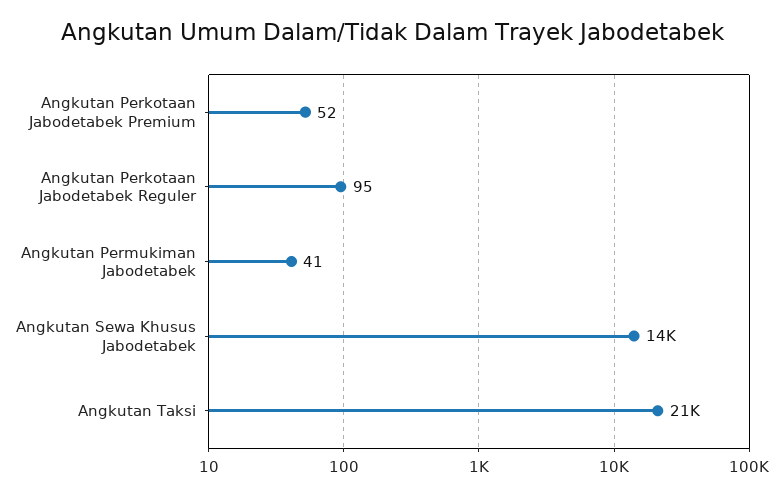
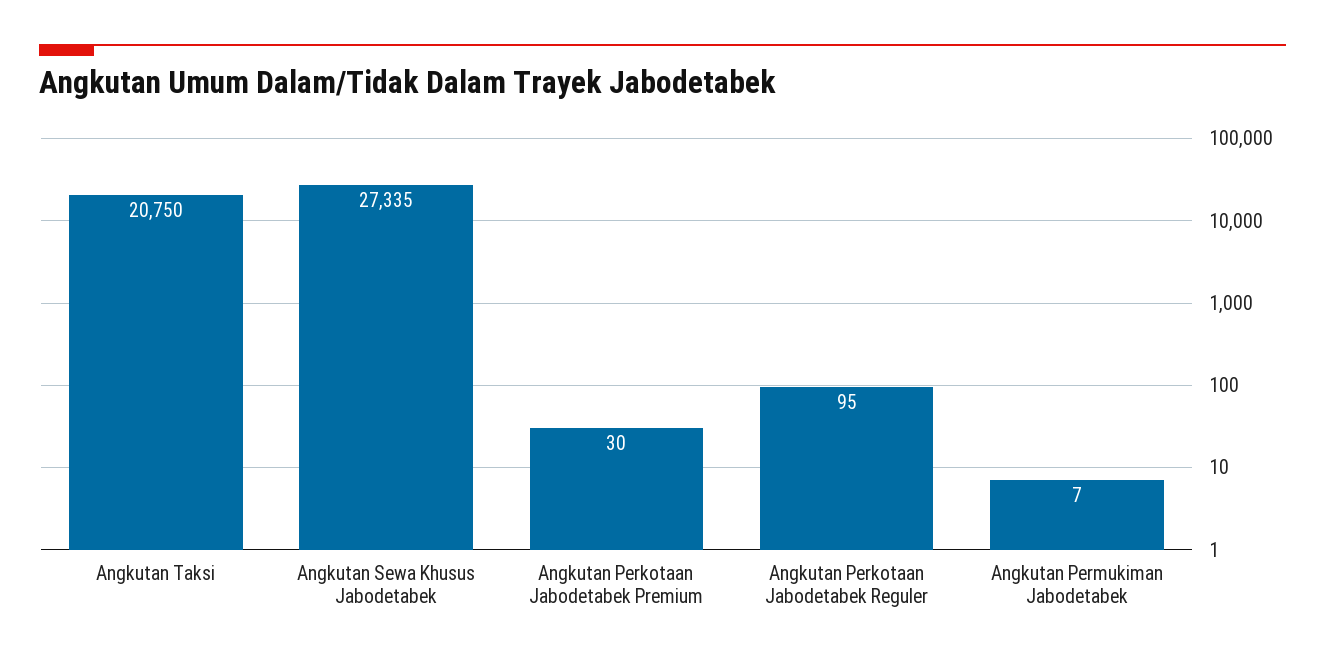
Angkutan Perkotaan Jabodetabek Premium: 52 -> 30
Angkutan Permukiman Jabodetabek: 41 -> 7
Angkutan Sewa Khusus Jabodetabek: 14000 -> 27335

